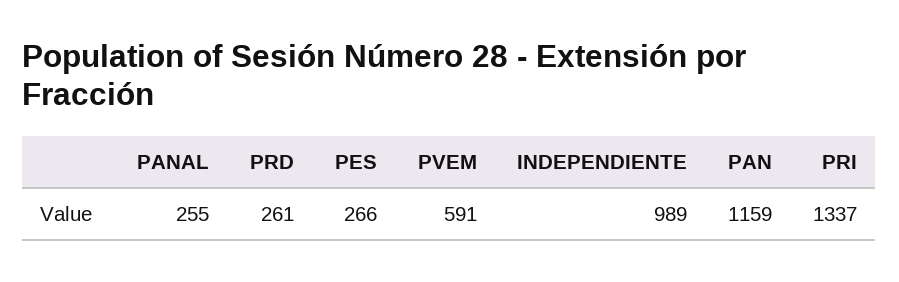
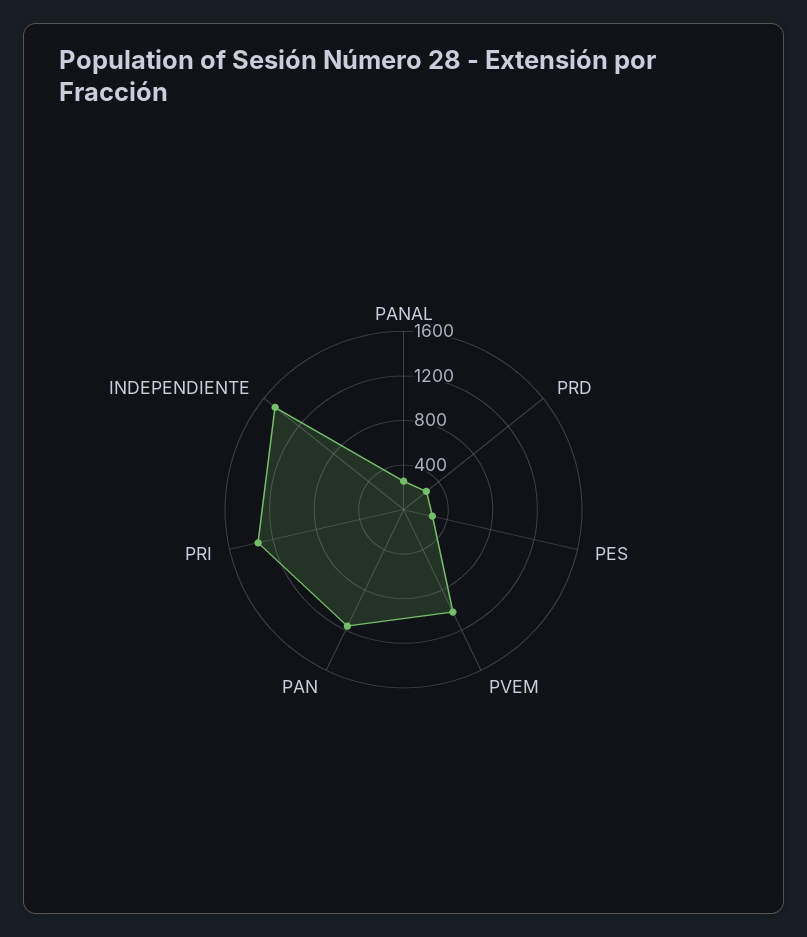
PVEM: 591 -> 1000
INDEPENDIENTE: 989 -> 1500

